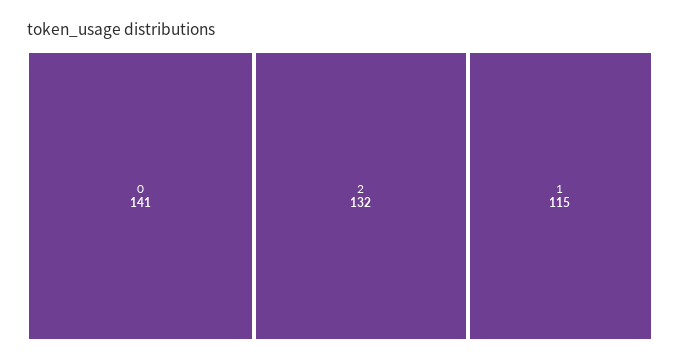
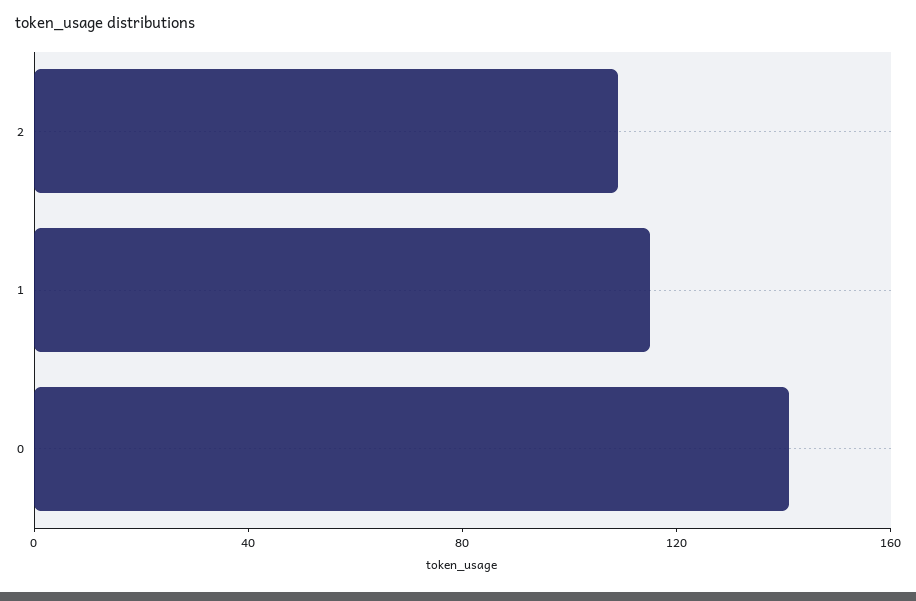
2: 132 -> 110

